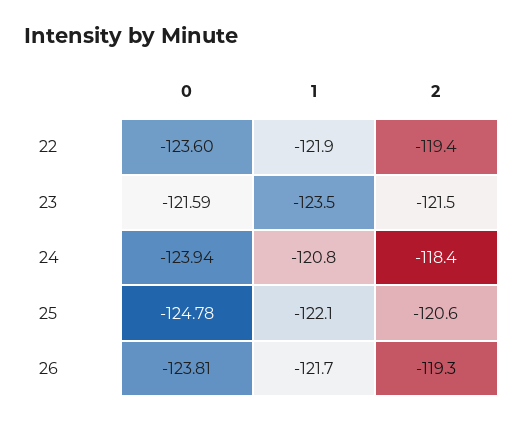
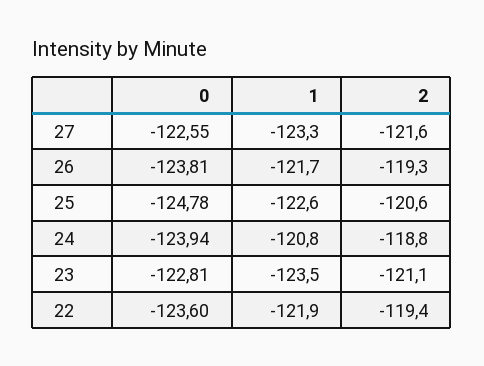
0, 23: -121.59 -> -122.81
2, 23: -121.5 -> -121.1
2, 24: -118.4 -> -118.8
1, 25: -122.1 -> -122.6
0, 27: none -> -122.55
1, 27: none -> -123.3
2, 27: none -> -121.6

